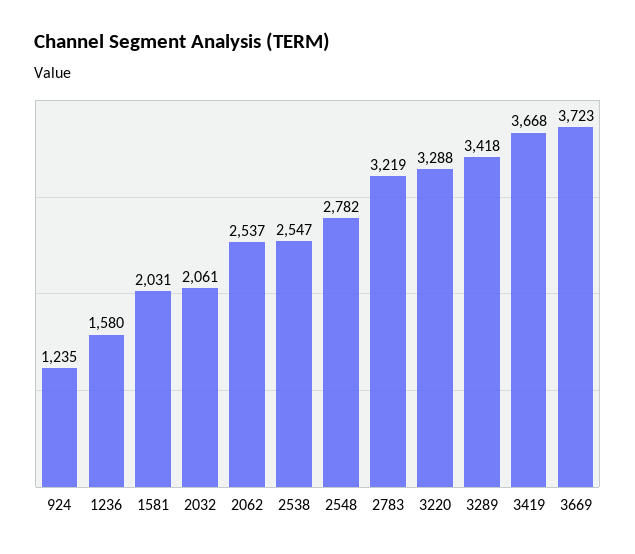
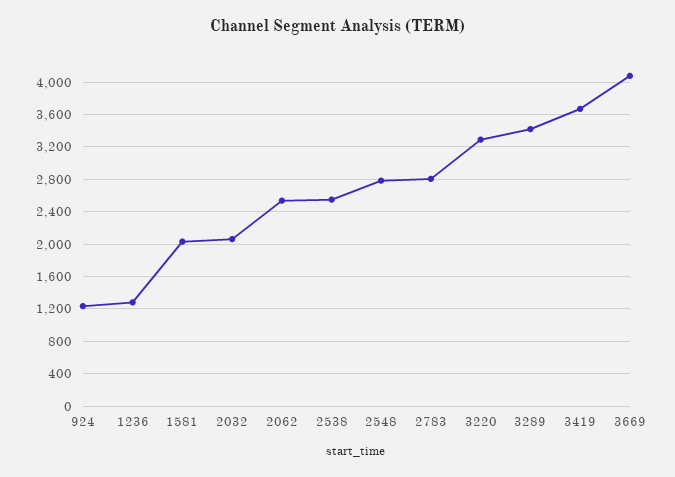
1236: 1580 -> 1300
2783: 3219 -> 2800
3669: 3723 -> 4100

